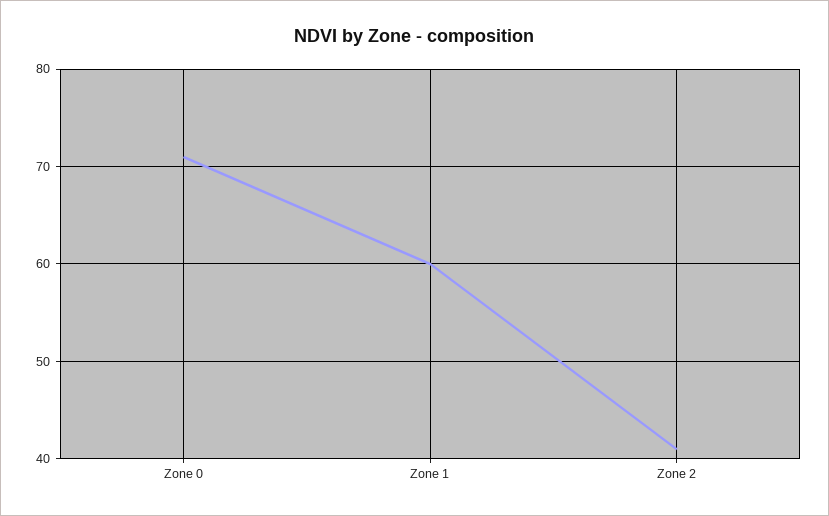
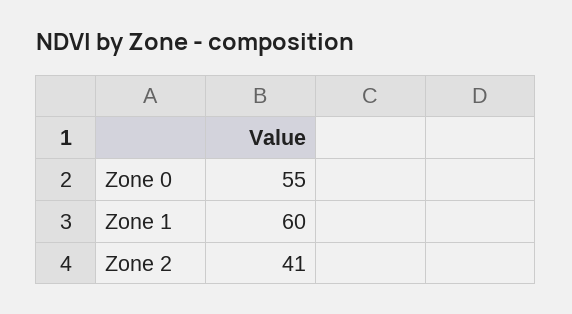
Zone 0: 71 -> 55

